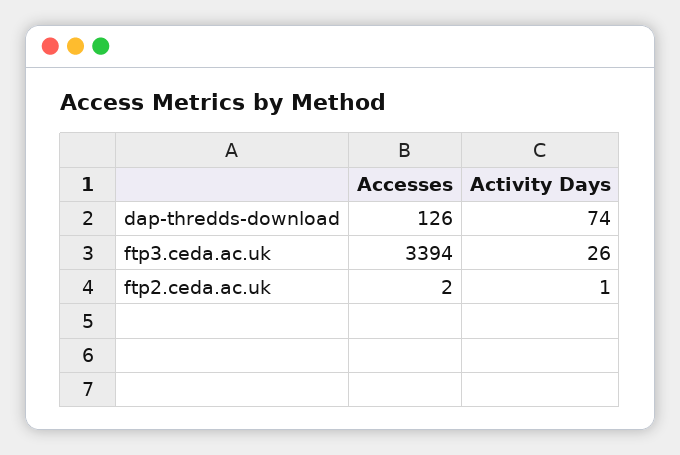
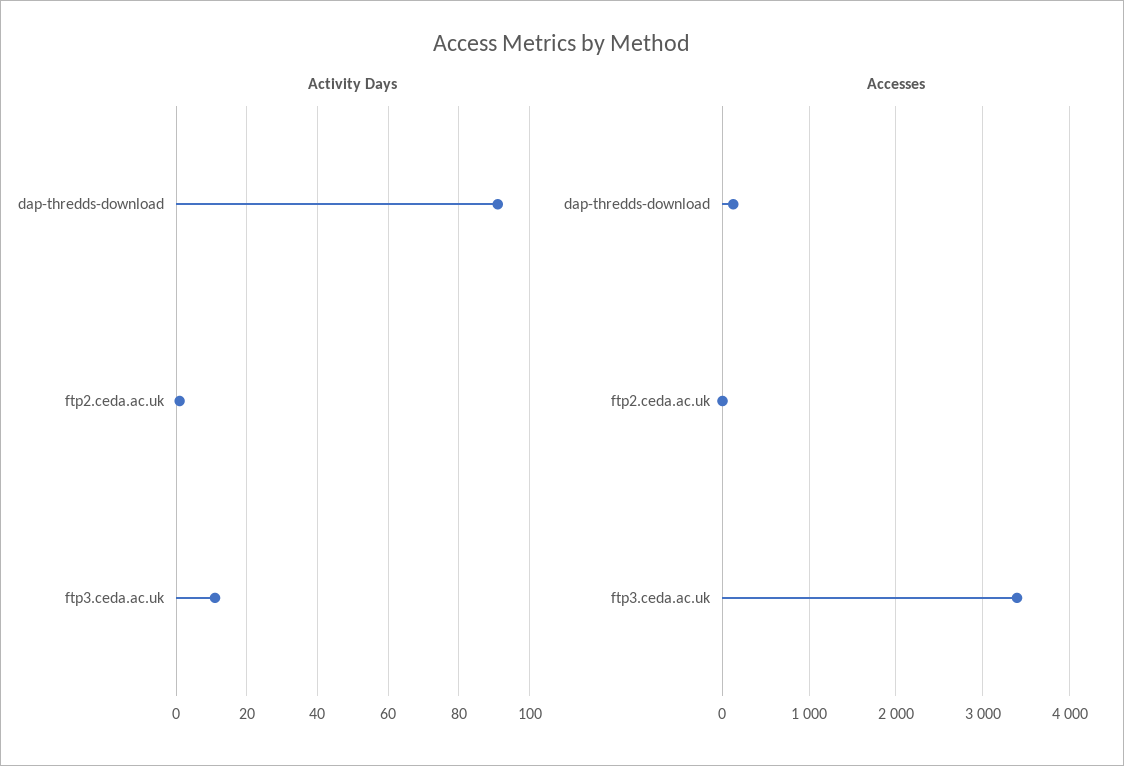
Activity Days, dap-thredds-download: 74 -> 90
Activity Days, ftp3.ceda.ac.uk: 26 -> 10

